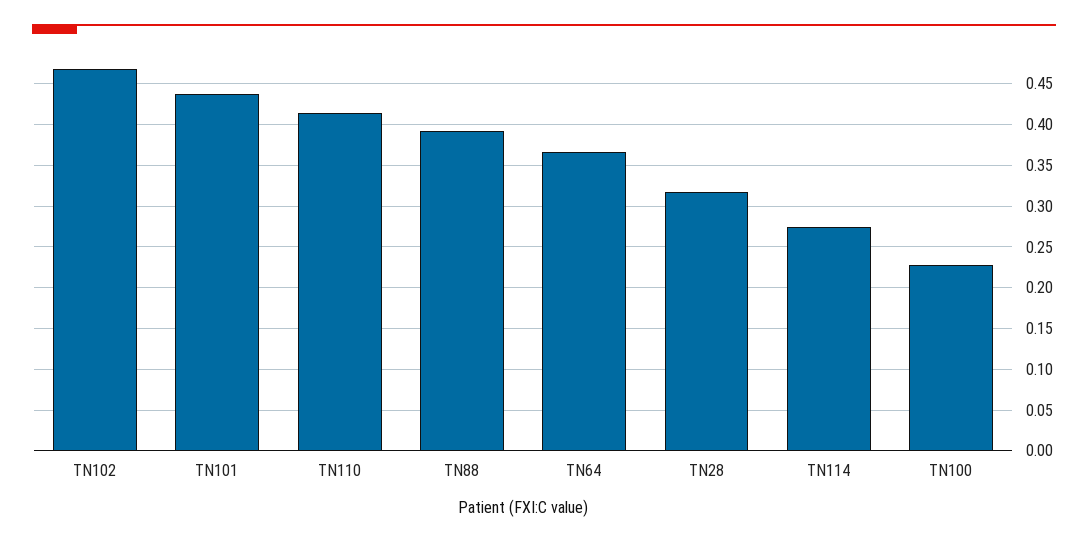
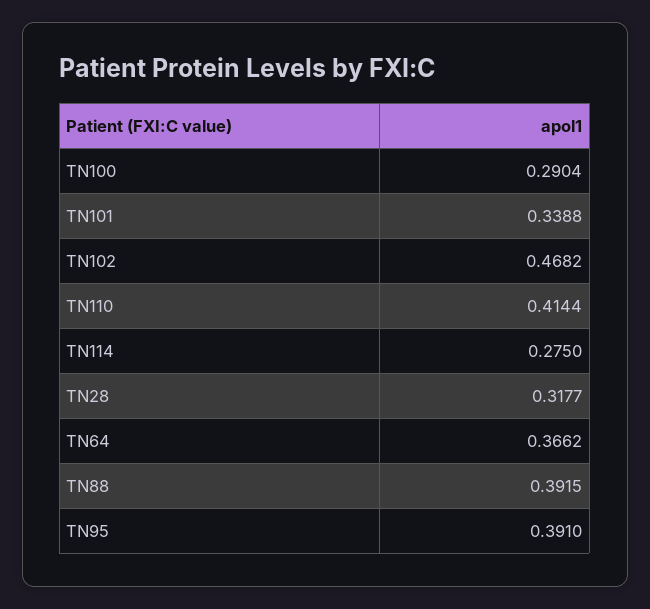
TN101: 0.44 -> 0.3388
TN100: 0.23 -> 0.2904
TN95: none -> 0.391

